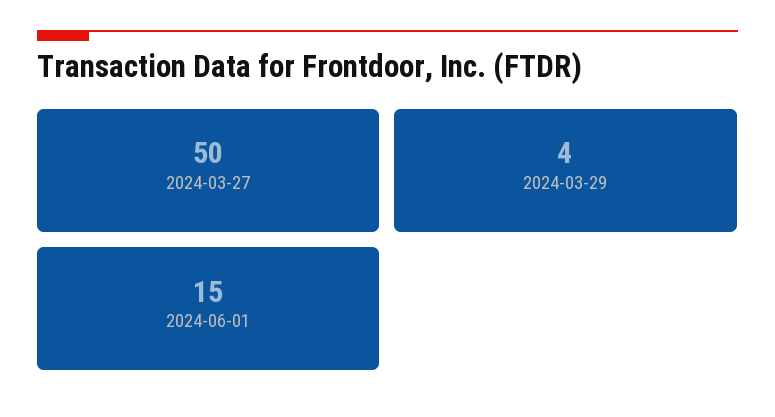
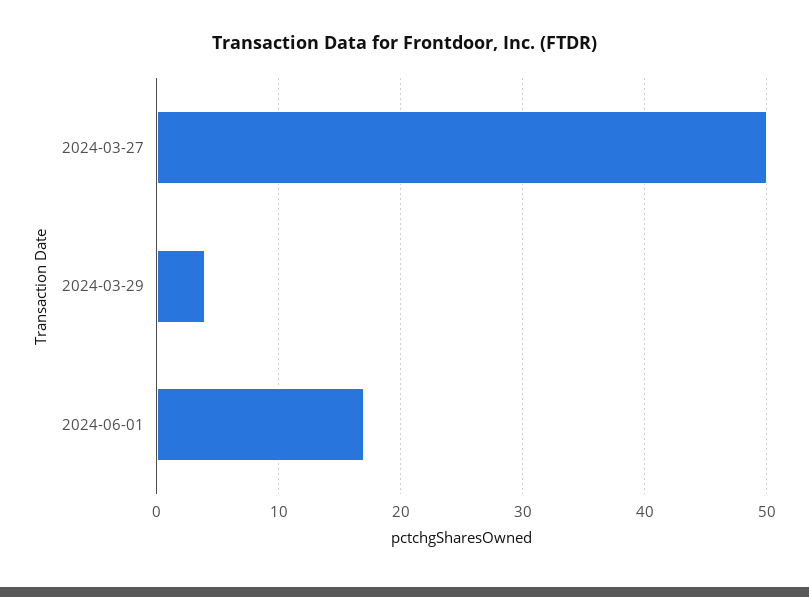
2024-06-01: 15 -> 17

